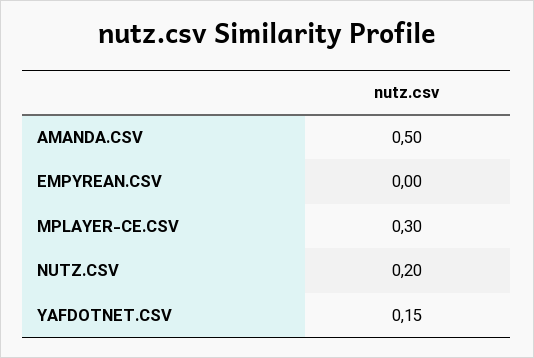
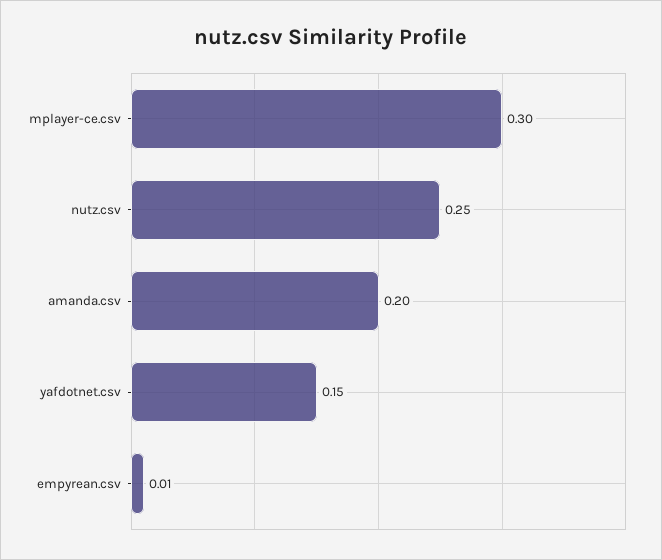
AMANDA.CSV: 0.5 -> 0.2
EMPYREAN.CSV: 0 -> 0.01
NUTZ.CSV: 0.2 -> 0.25

